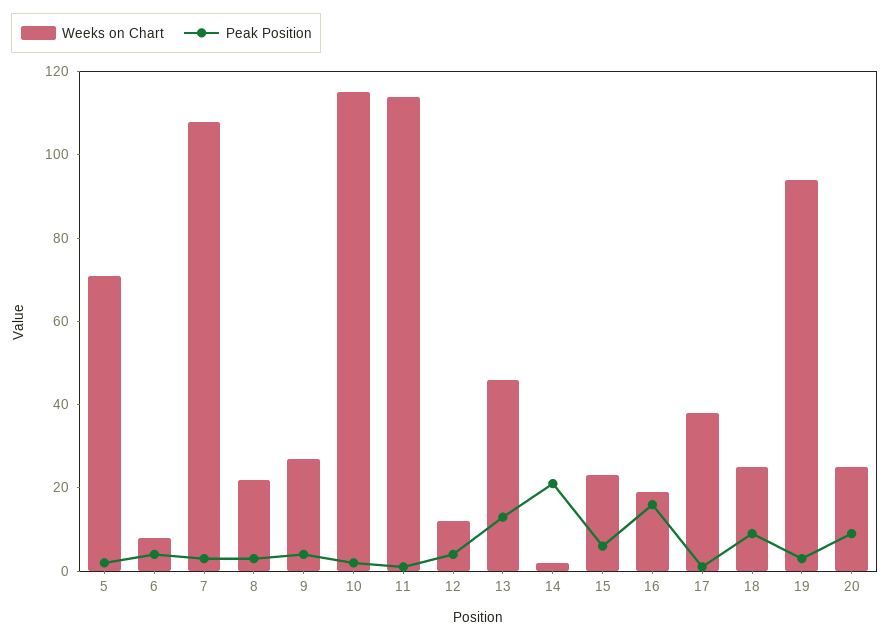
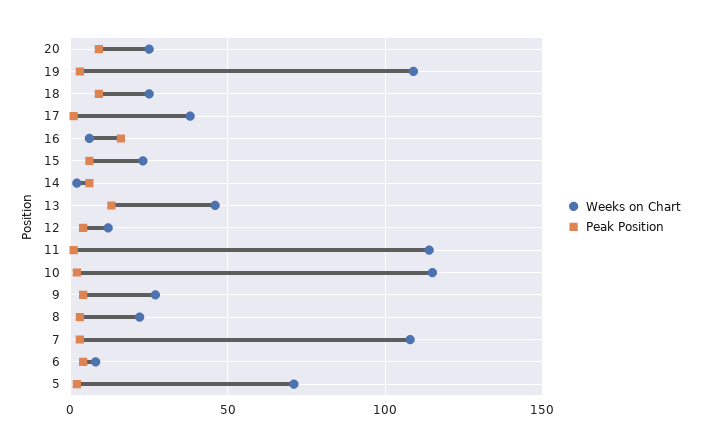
Peak Position, 14: 20 -> 5
Weeks on Chart, 16: 20 -> 5
Weeks on Chart, 19: 95 -> 110

